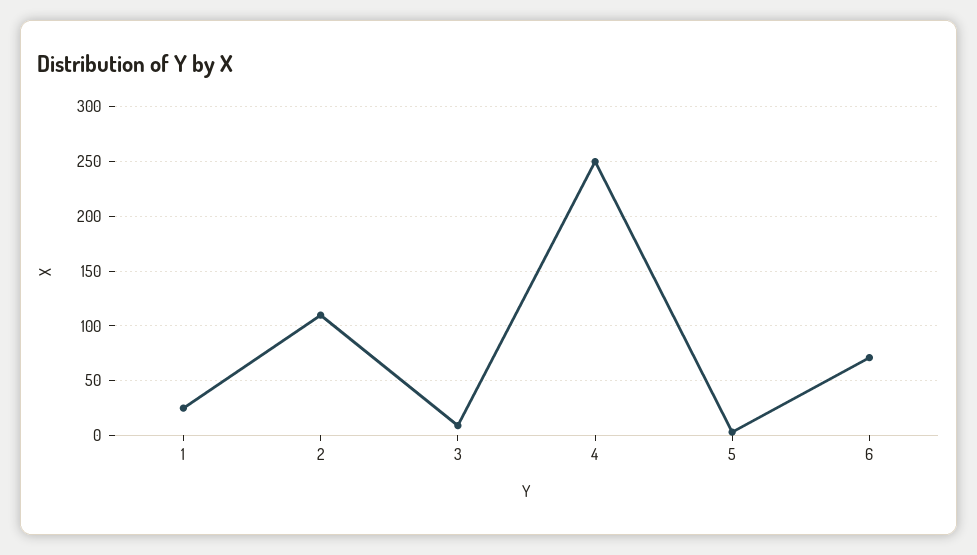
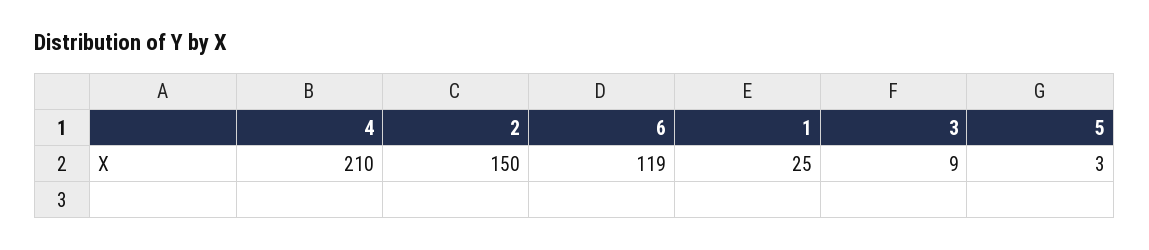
2: 110 -> 150
4: 250 -> 210
6: 70 -> 119

